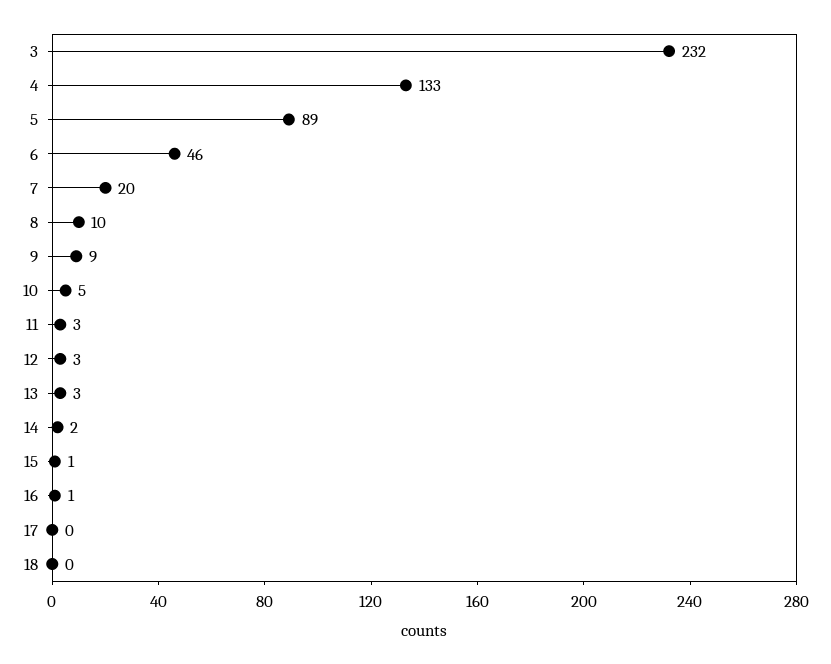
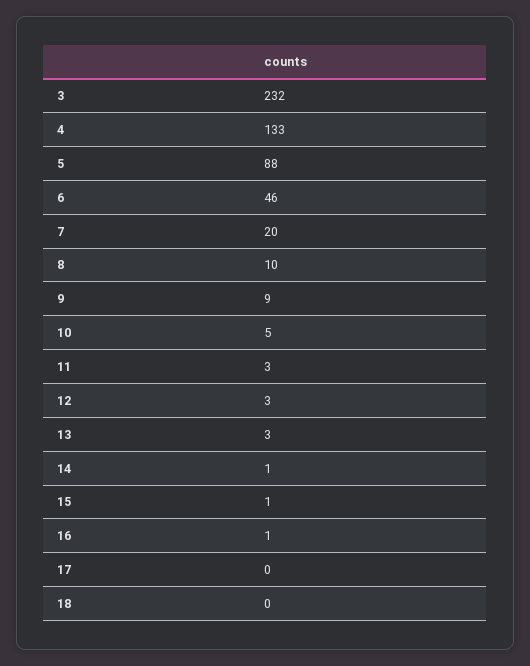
5: 89 -> 88
14: 2 -> 1

